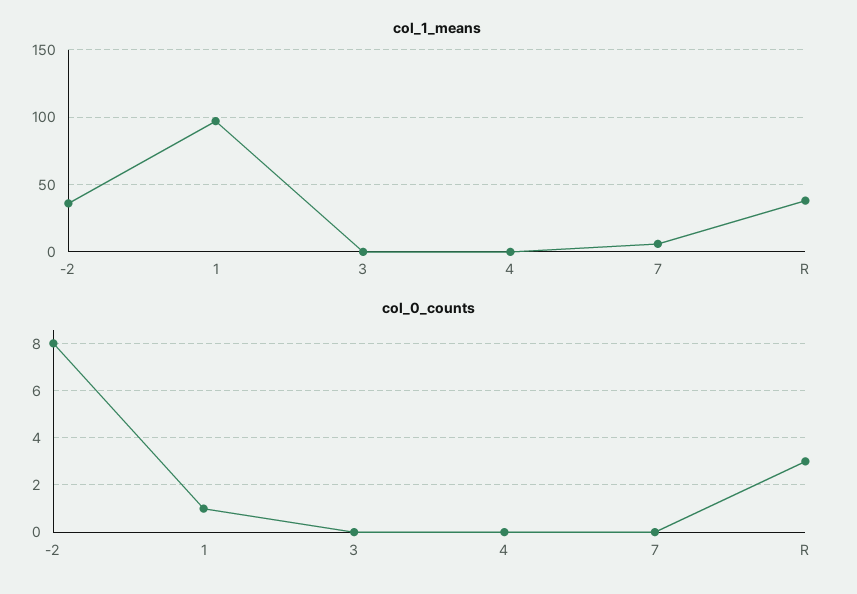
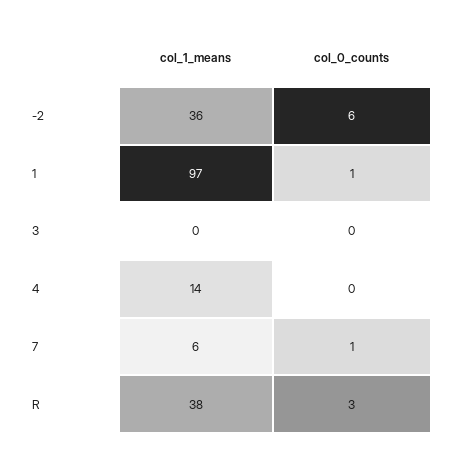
col_1_means, 4: 0 -> 14
col_0_counts, -2: 8 -> 6
col_0_counts, 7: 0 -> 1

